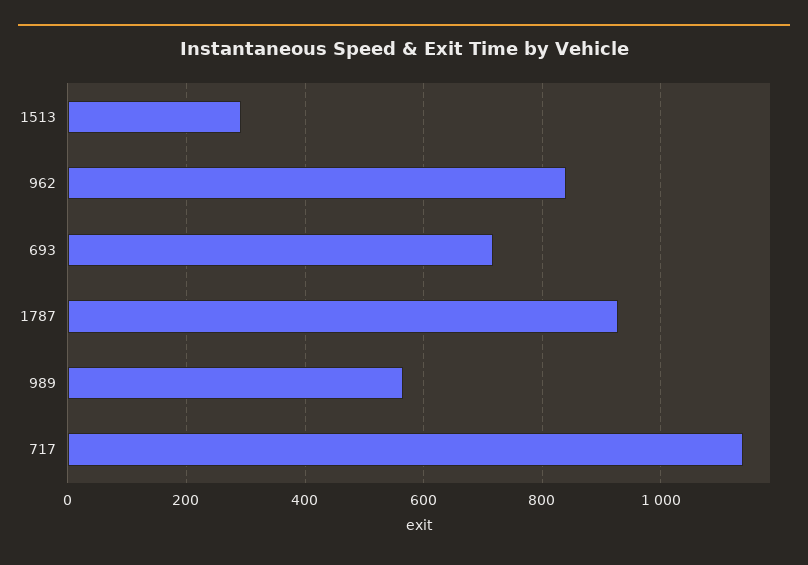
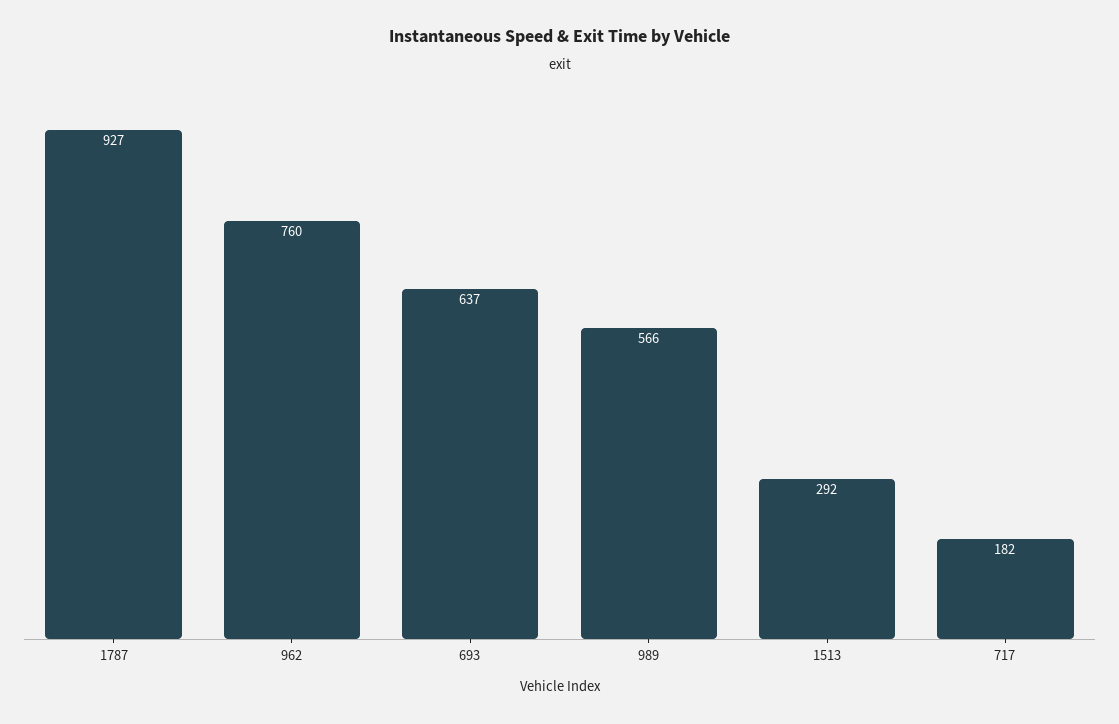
962: 840 -> 760
693: 720 -> 637
717: 1140 -> 182

